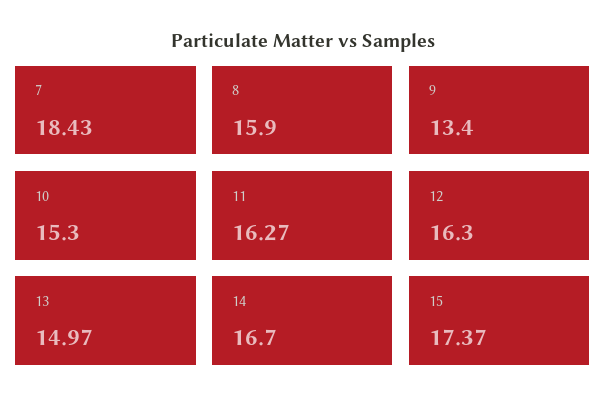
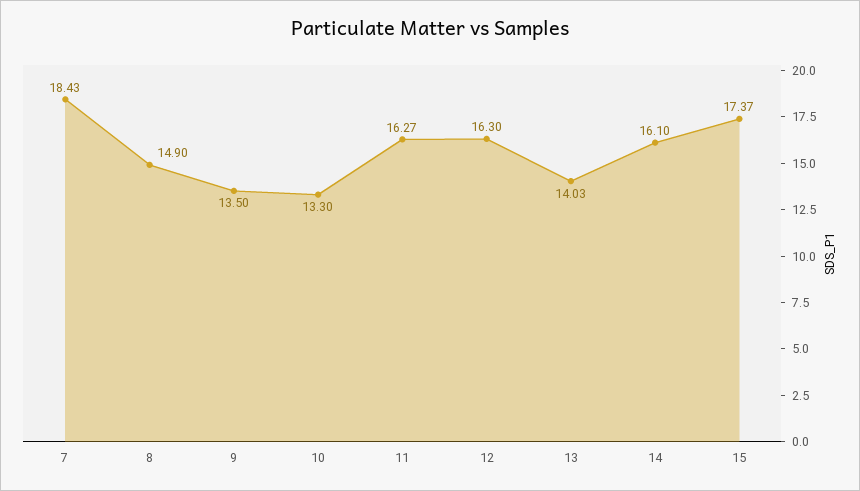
8: 15.9 -> 14.9
9: 13.4 -> 13.5
10: 15.3 -> 13.3
13: 14.97 -> 14.03
14: 16.7 -> 16.1

